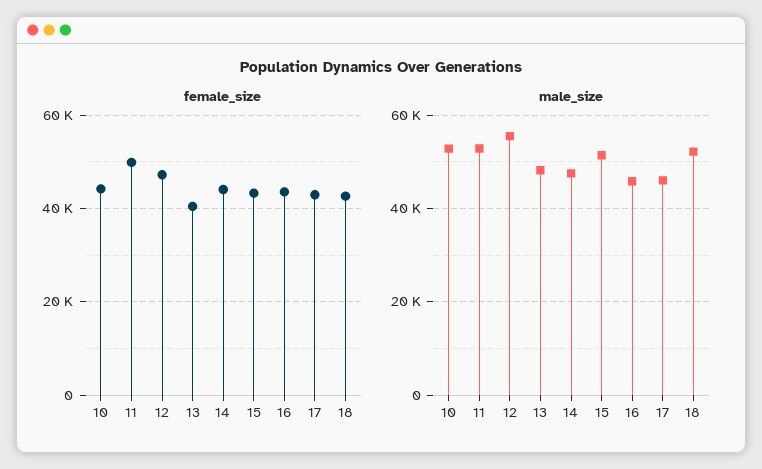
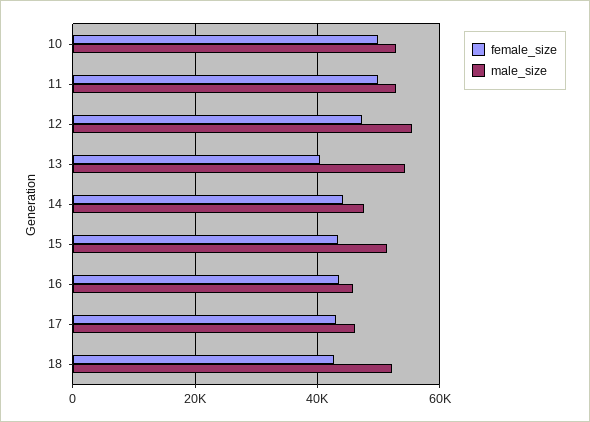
female_size, 10: 44000 -> 50000
male_size, 13: 48000 -> 54000

